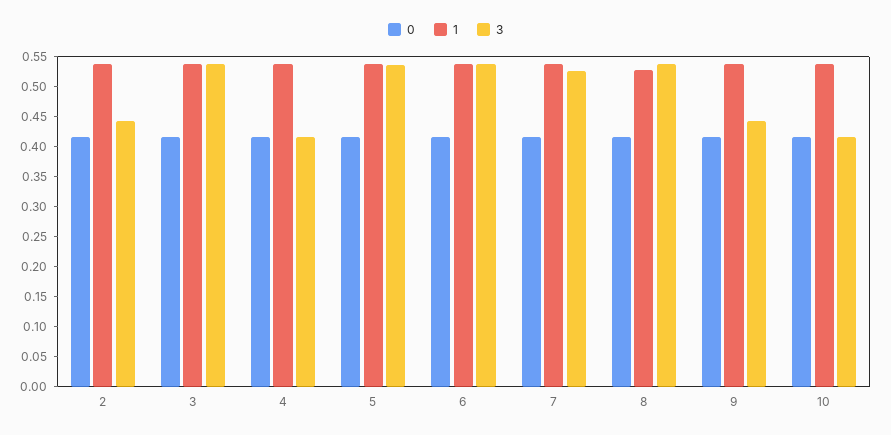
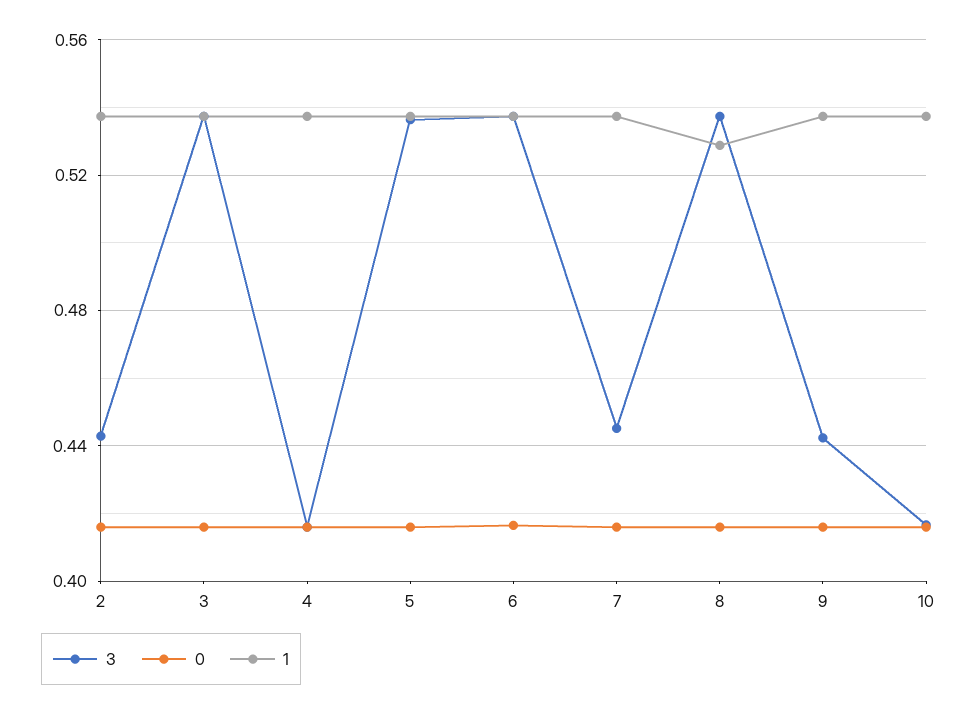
3, 7: 0.525 -> 0.445

